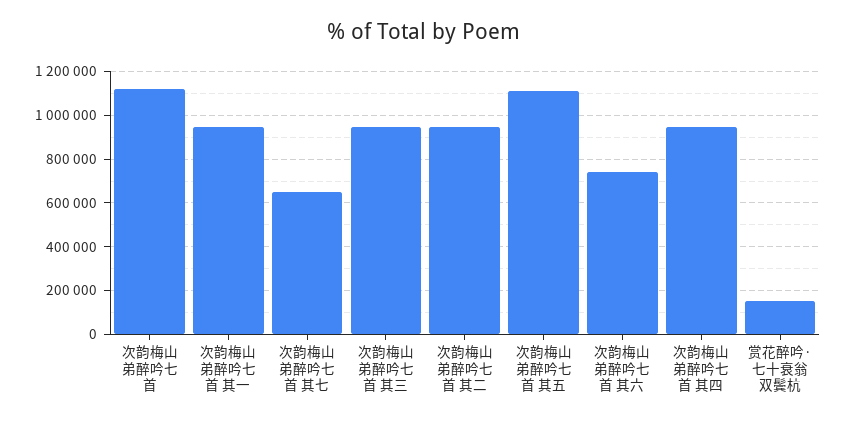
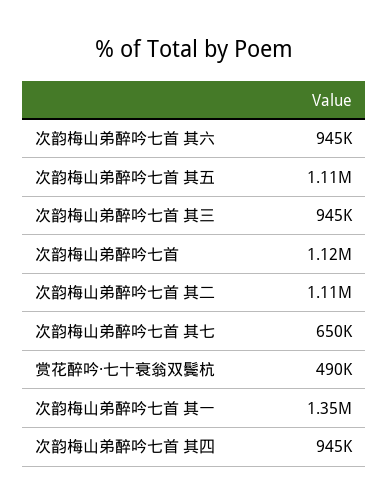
次韵梅山弟醉吟七首 其一: 950000 -> 1350000
次韵梅山弟醉吟七首 其二: 950000 -> 1110000
次韵梅山弟醉吟七首 其六: 750000 -> 945000
赏花醉吟·七十衰翁双鬓杭: 150000 -> 490000

